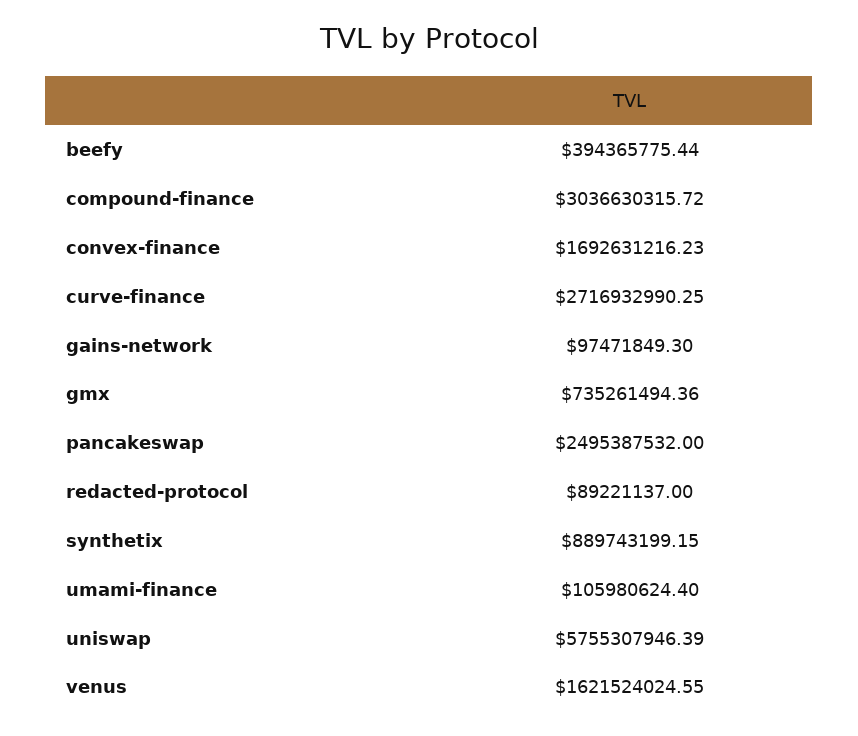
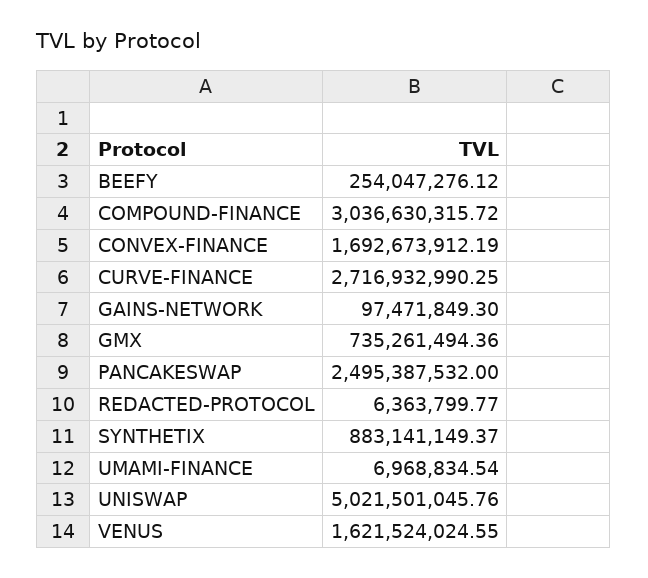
beefy: 394365775.44 -> 254047276.12
convex-finance: 1692631216.23 -> 1692673912.19
redacted-protocol: 89221137 -> 6363799.77
synthetix: 889743199.15 -> 883141149.37
umami-finance: 105980624.4 -> 6968834.54
uniswap: 5755307946.39 -> 5021501045.76

